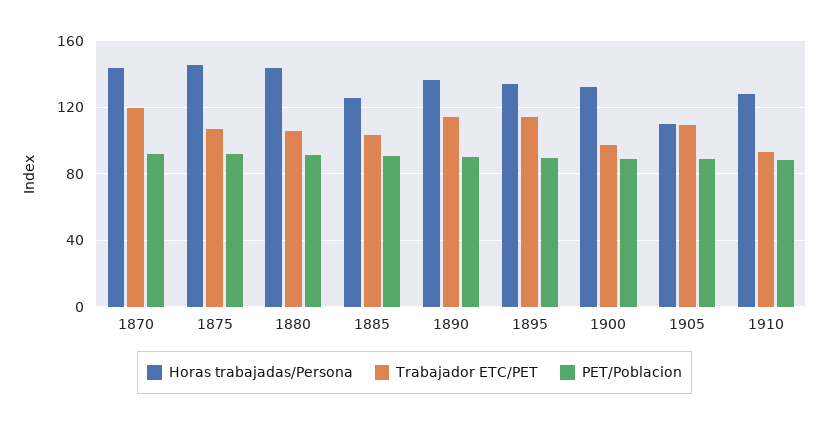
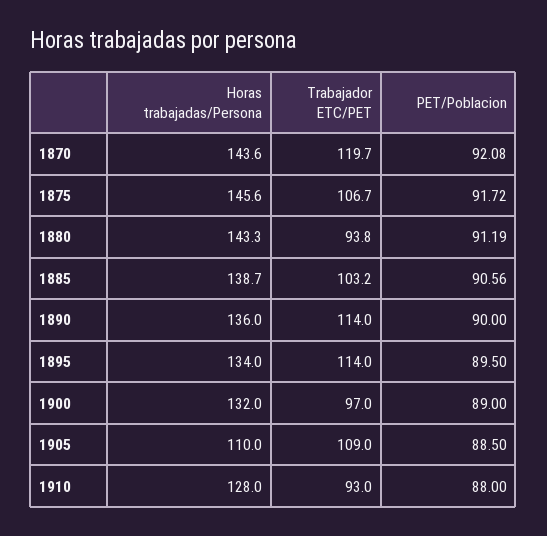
Trabajador ETC/PET, 1880: 105 -> 93.8
Horas trabajadas/Persona, 1885: 125 -> 138.7

